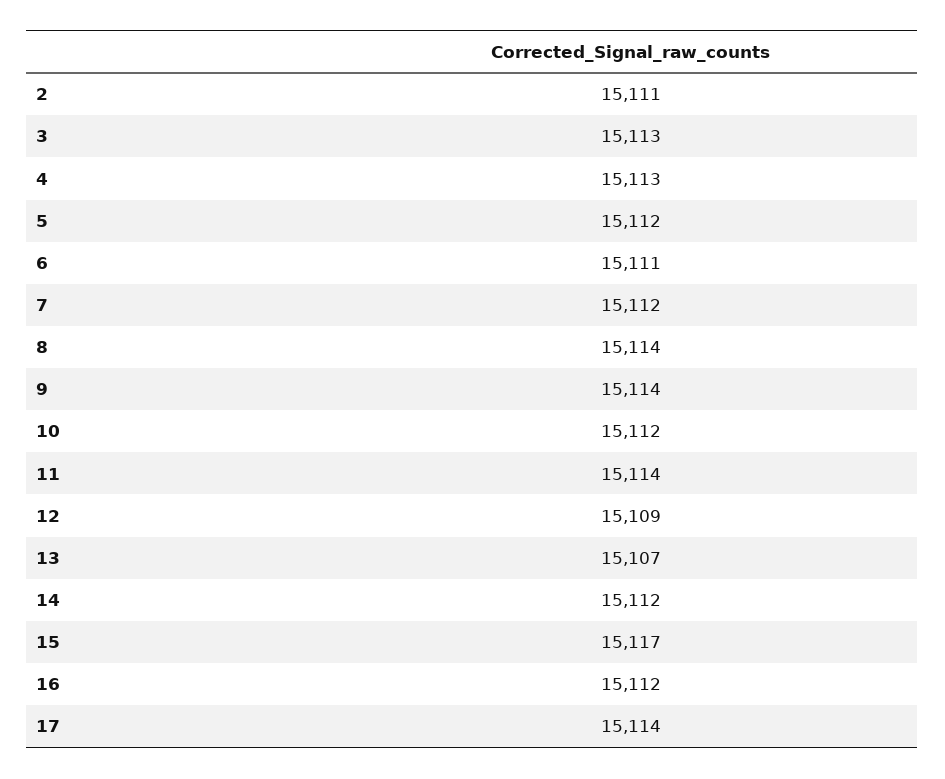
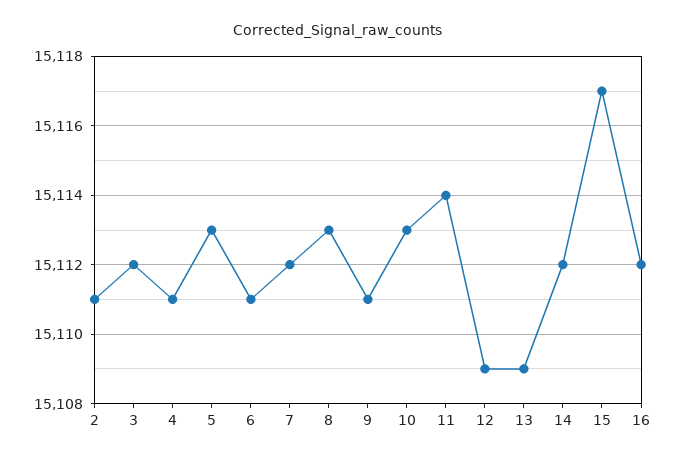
3: 15113 -> 15112
4: 15113 -> 15111
5: 15112 -> 15113
8: 15114 -> 15113
9: 15114 -> 15111
10: 15112 -> 15113
13: 15107 -> 15109
17: 15114 -> none

